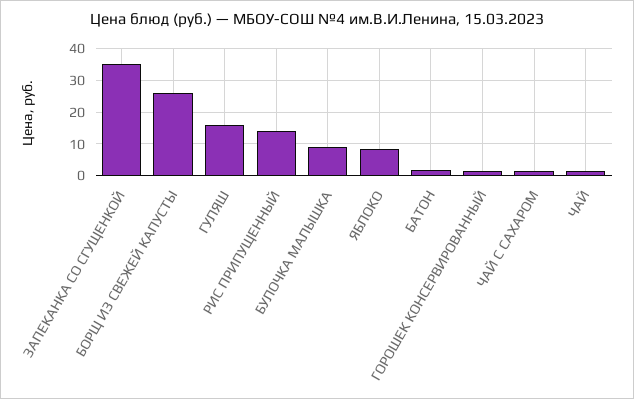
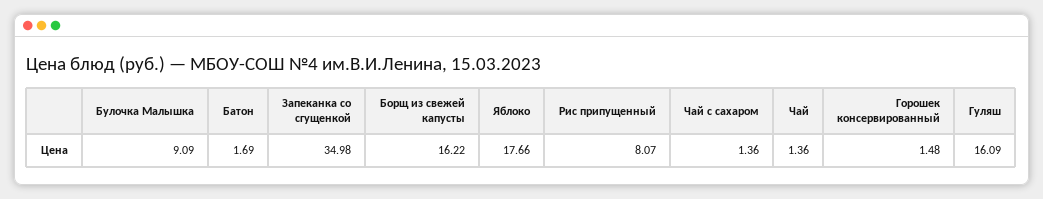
БОРЩ ИЗ СВЕЖЕЙ КАПУСТЫ: 26 -> 16.22
РИС ПРИПУЩЕННЫЙ: 14 -> 8.07
ЯБЛОКО: 8 -> 17.66

